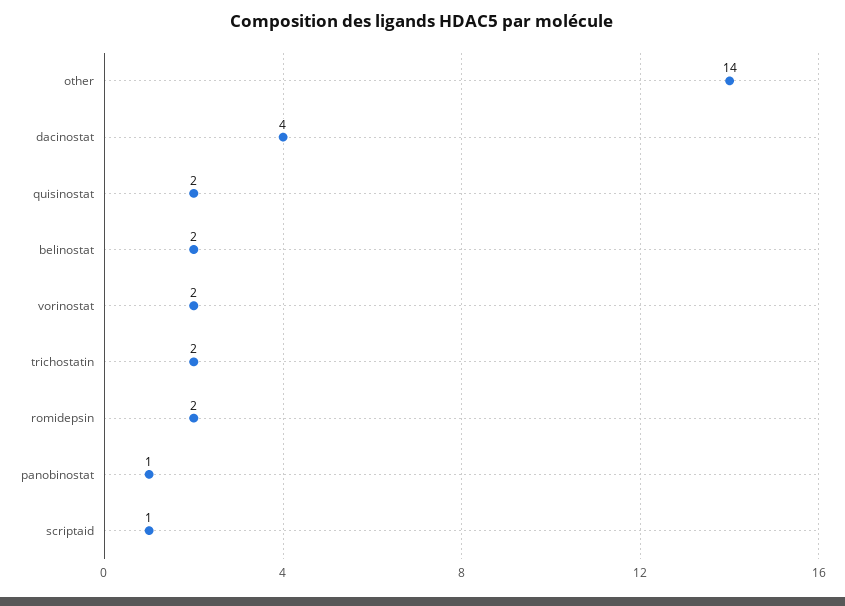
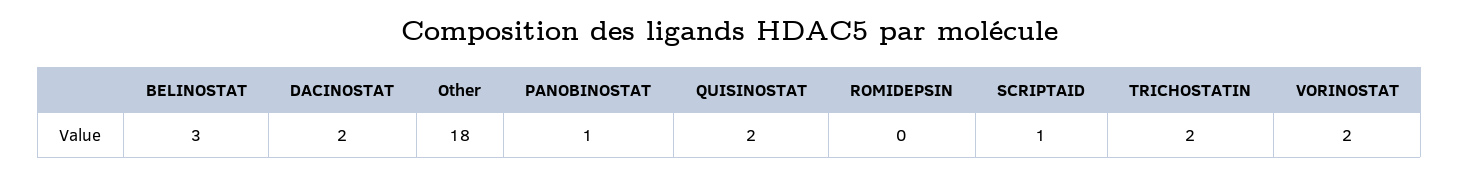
other: 14 -> 18
dacinostat: 4 -> 2
belinostat: 2 -> 3
romidepsin: 2 -> 0

